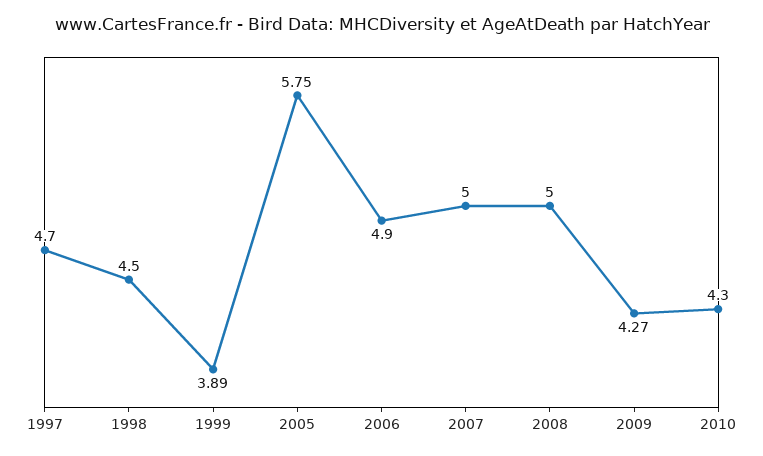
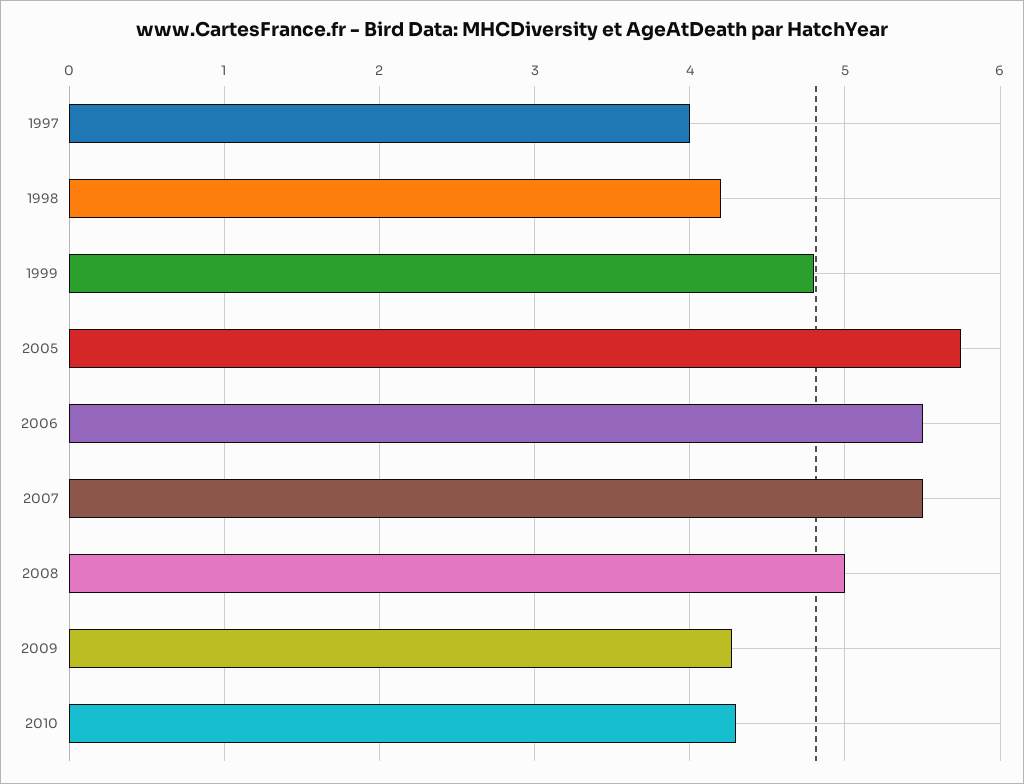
1997: 4.7 -> 4
1998: 4.5 -> 4.2
1999: 3.89 -> 4.8
2006: 4.9 -> 5.5
2007: 5 -> 5.5

